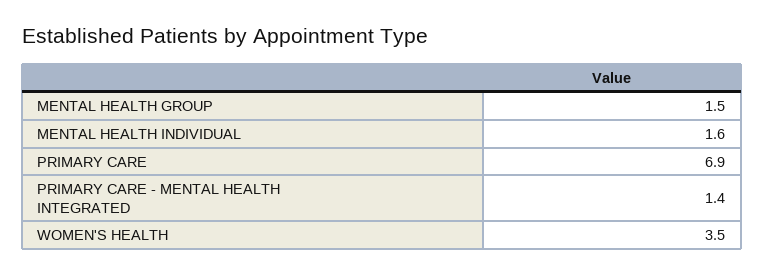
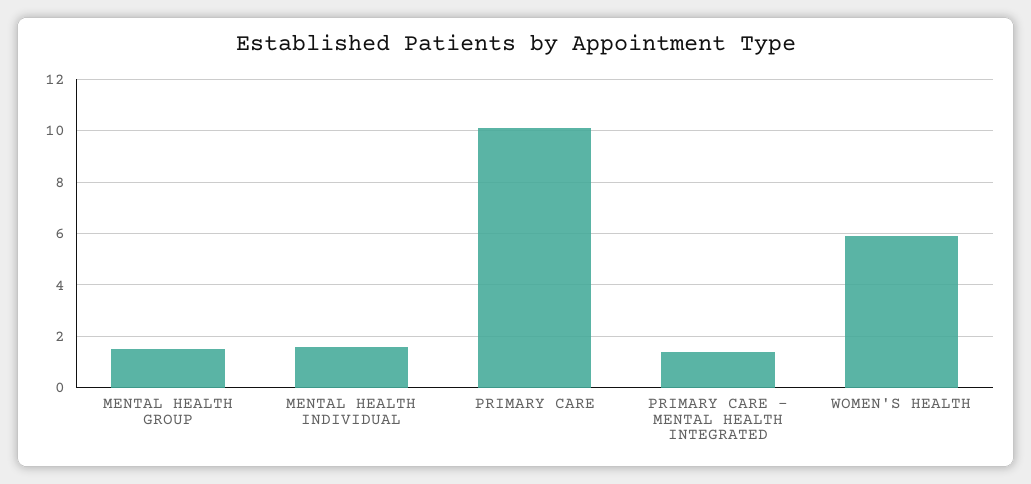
PRIMARY CARE: 6.9 -> 10
WOMEN'S HEALTH: 3.5 -> 6

